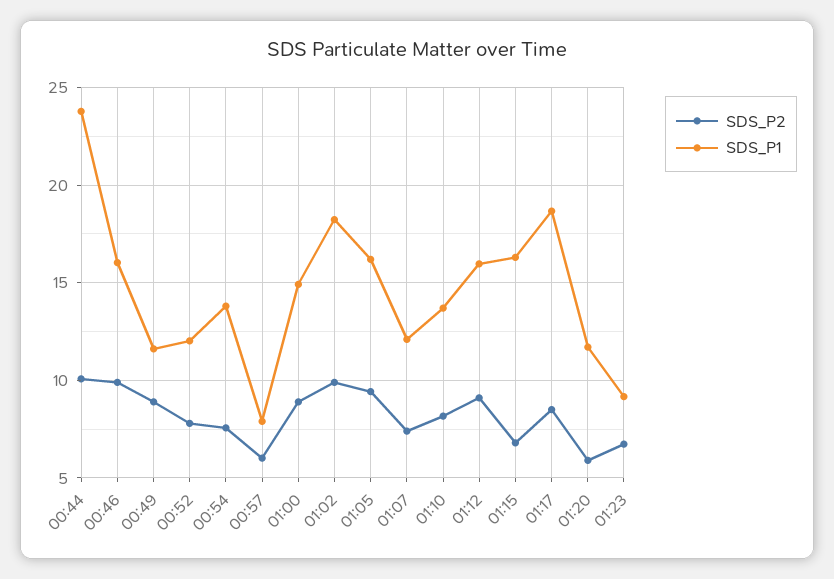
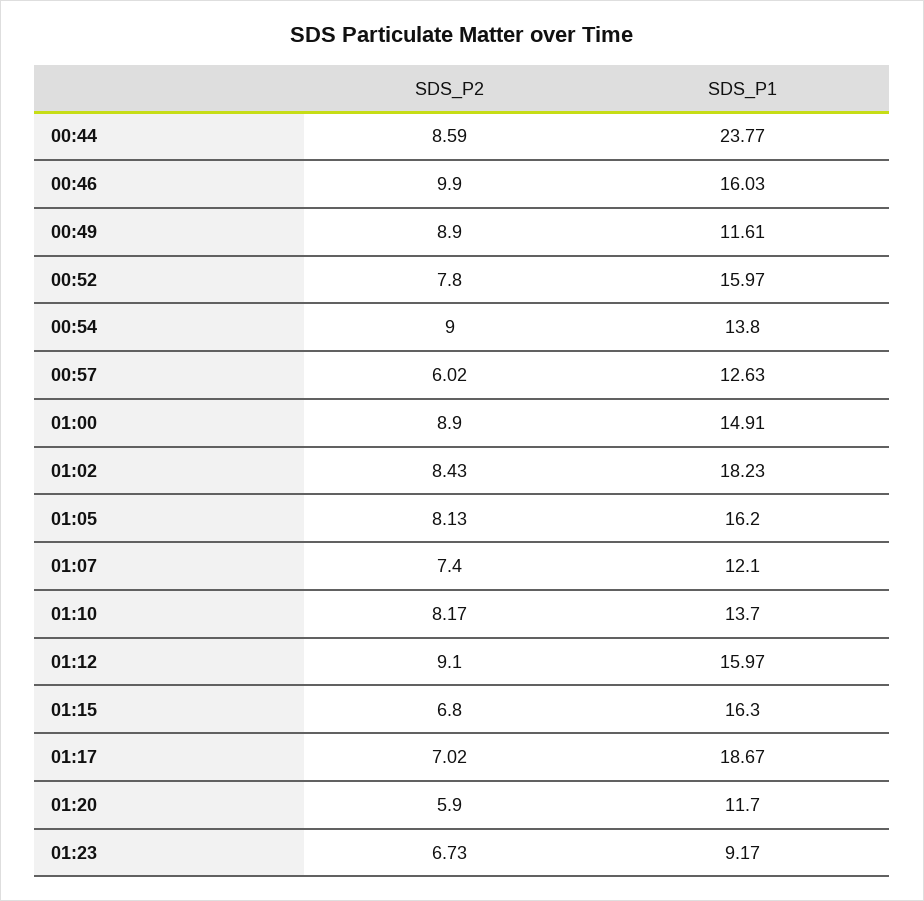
SDS_P2, 00:44: 10 -> 8.59
SDS_P1, 00:52: 12 -> 15.97
SDS_P2, 00:54: 7.5 -> 9
SDS_P1, 00:57: 8 -> 12.63
SDS_P2, 01:02: 10 -> 8.43
SDS_P2, 01:05: 9.5 -> 8.13
SDS_P2, 01:17: 8.5 -> 7.02

